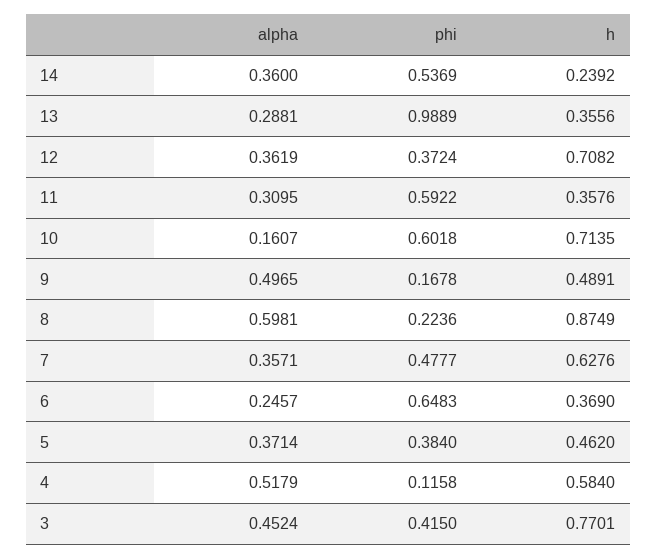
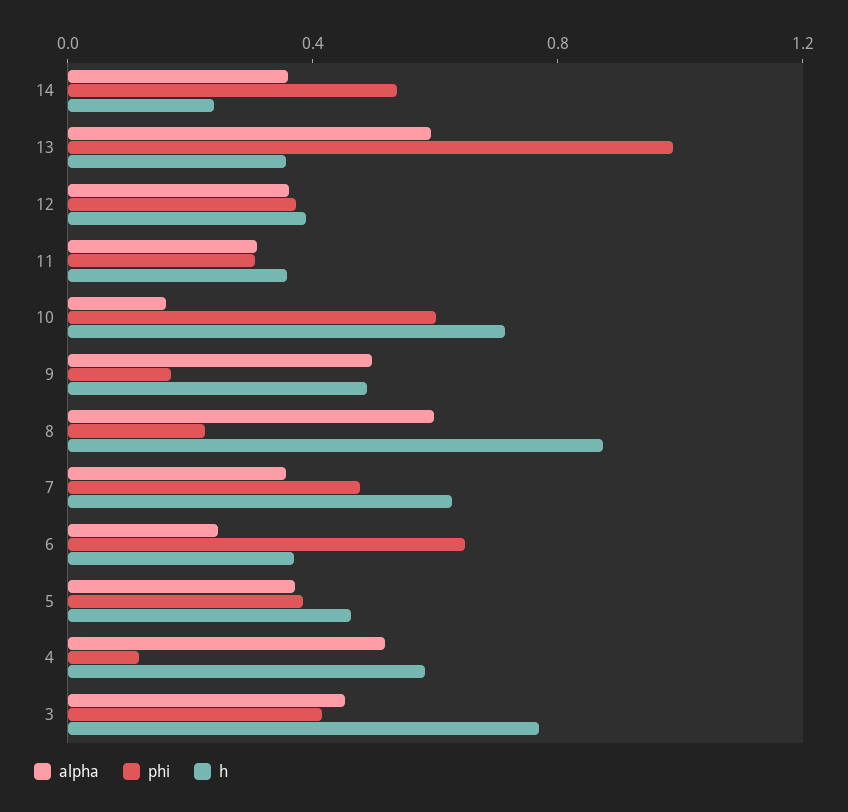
alpha, 13: 0.2881 -> 0.6
h, 12: 0.7082 -> 0.4
phi, 11: 0.5922 -> 0.3

